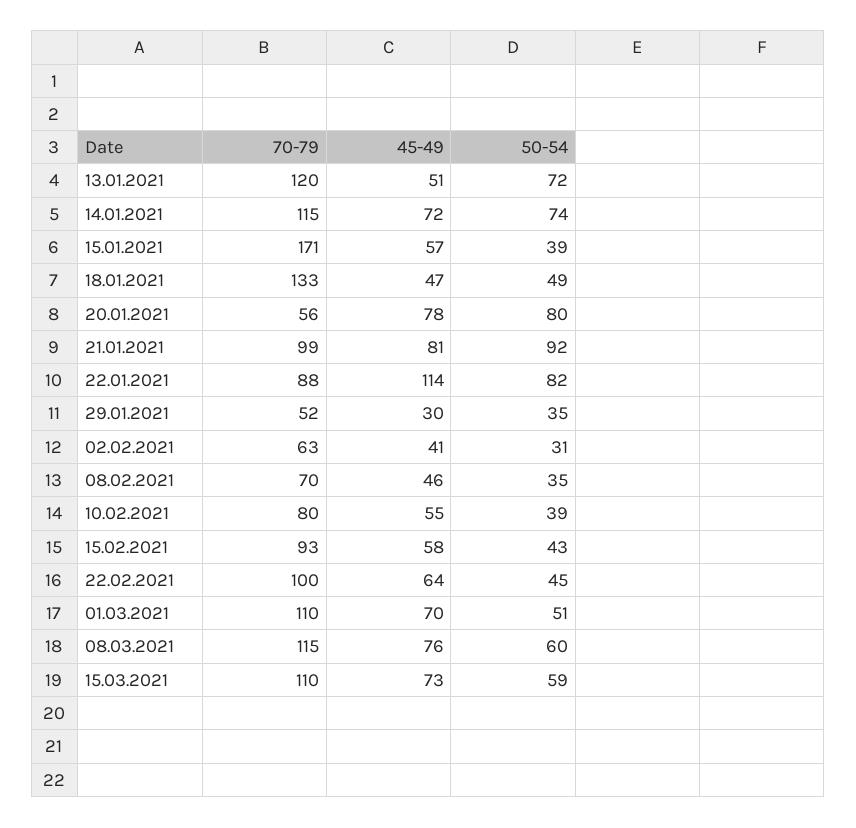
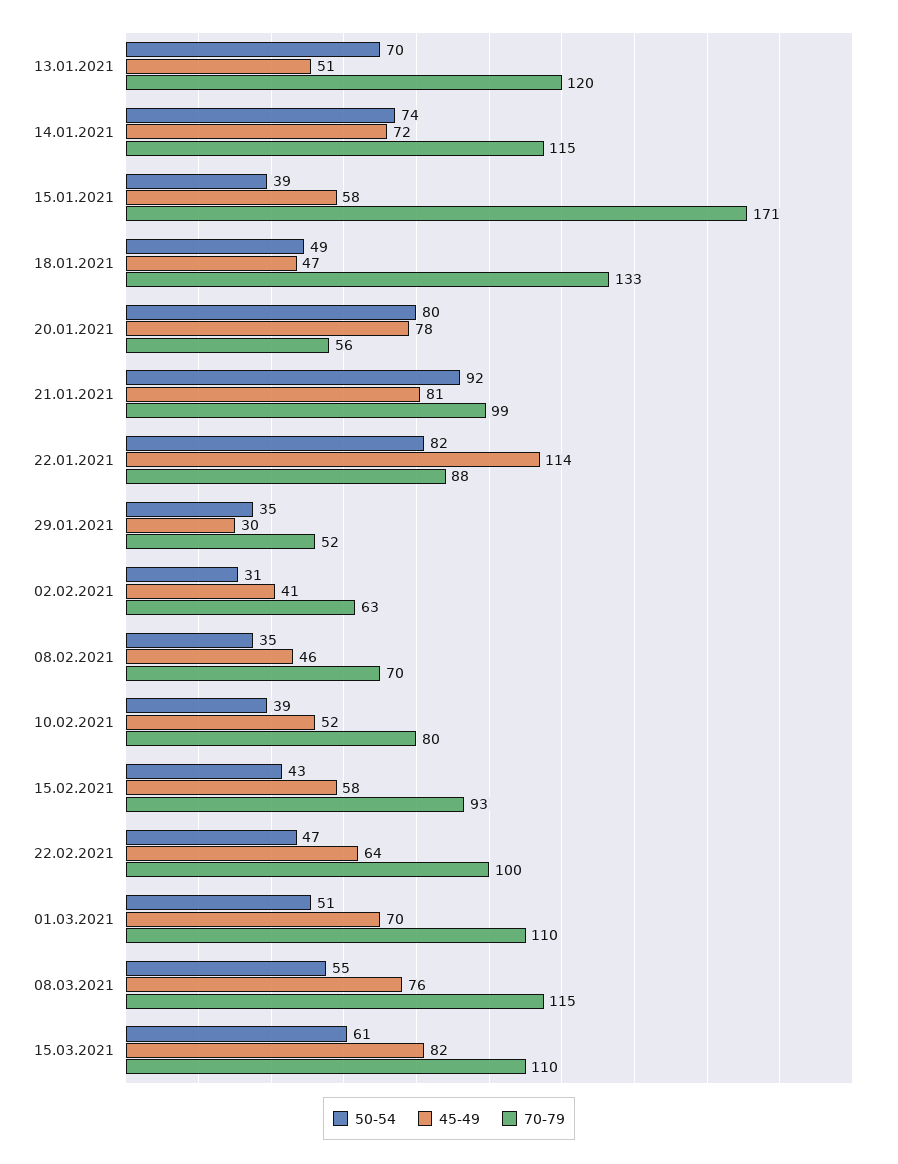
50-54, 13.01.2021: 72 -> 70
45-49, 15.01.2021: 57 -> 58
45-49, 10.02.2021: 55 -> 52
50-54, 22.02.2021: 45 -> 47
50-54, 08.03.2021: 60 -> 55
45-49, 15.03.2021: 73 -> 82
50-54, 15.03.2021: 59 -> 61

